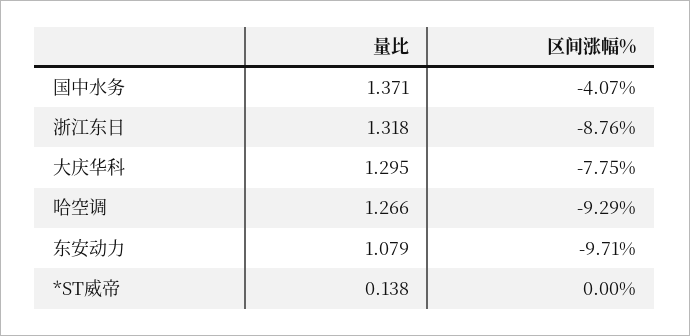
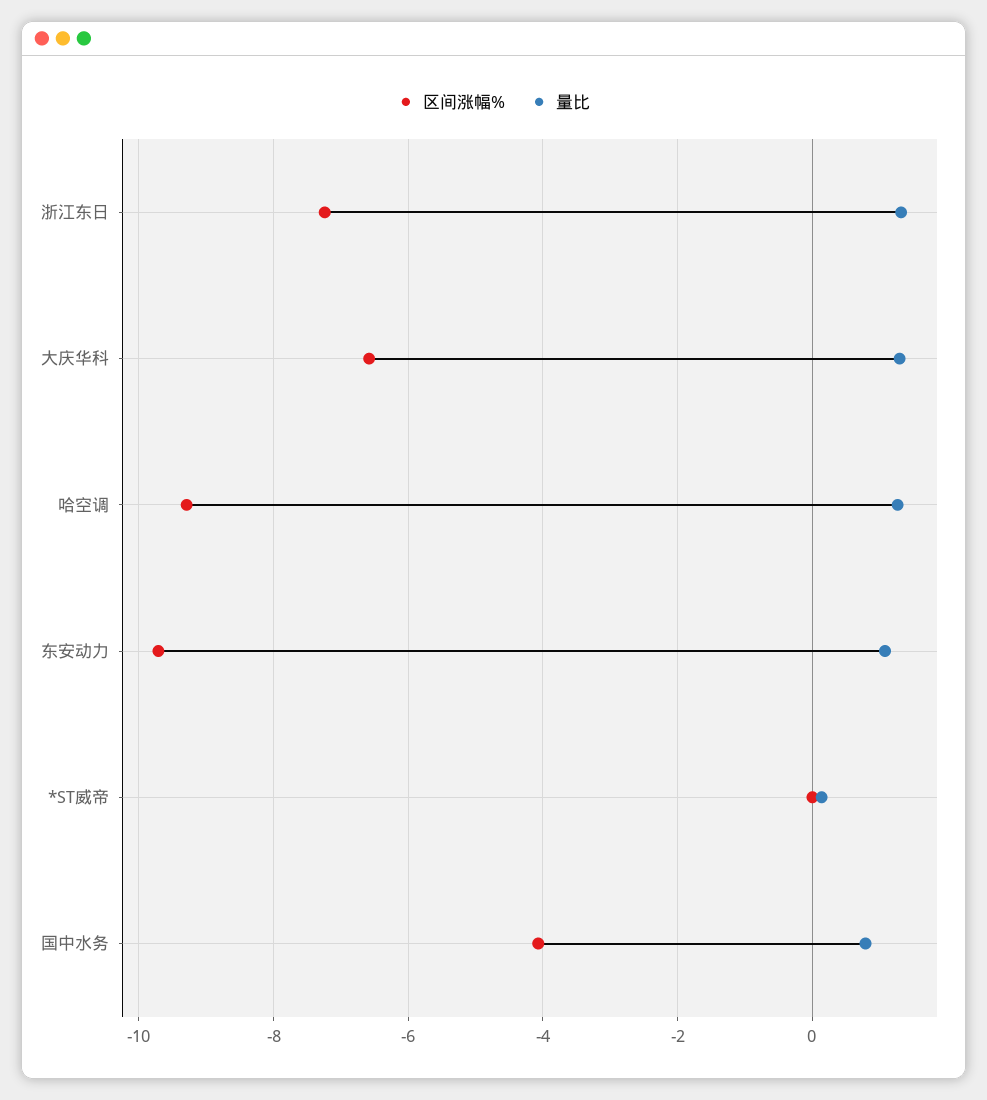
量比, 国中水务: 1.371 -> 0.8
区间涨幅%, 浙江东日: -8.76 -> -7.2
区间涨幅%, 大庆华科: -7.75 -> -6.6

